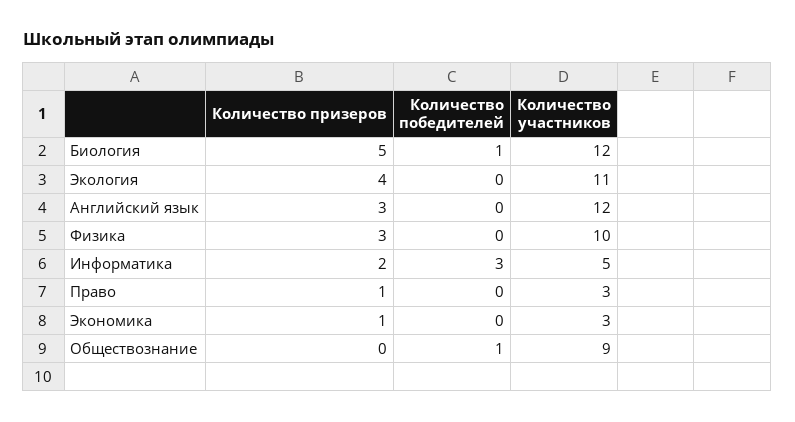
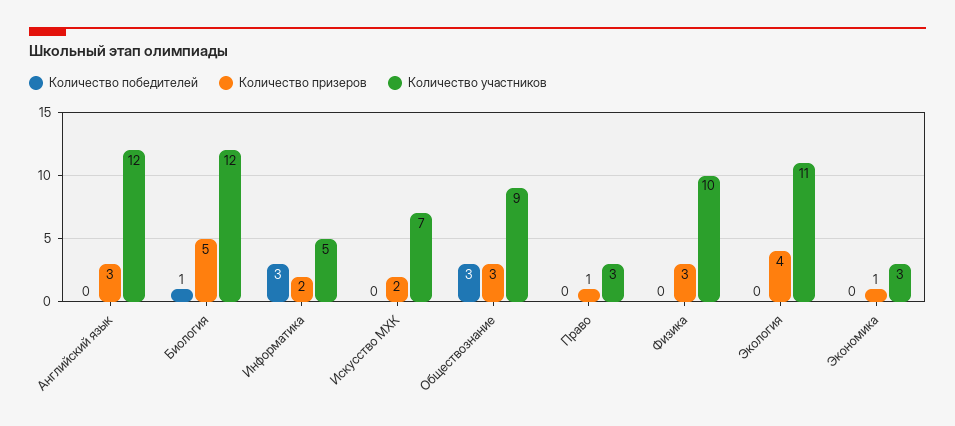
Количество призеров, Обществознание: 0 -> 3
Количество победителей, Обществознание: 1 -> 3
Количество победителей, Искусство МХК: none -> 0
Количество призеров, Искусство МХК: none -> 2
Количество участников, Искусство МХК: none -> 7

